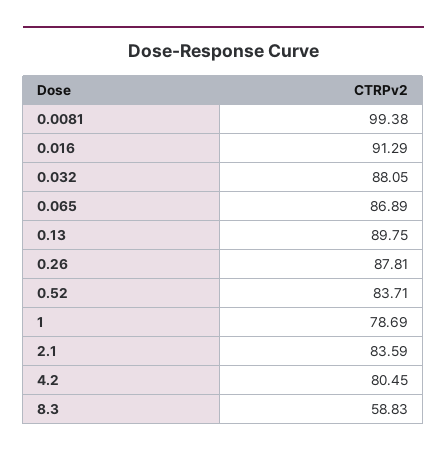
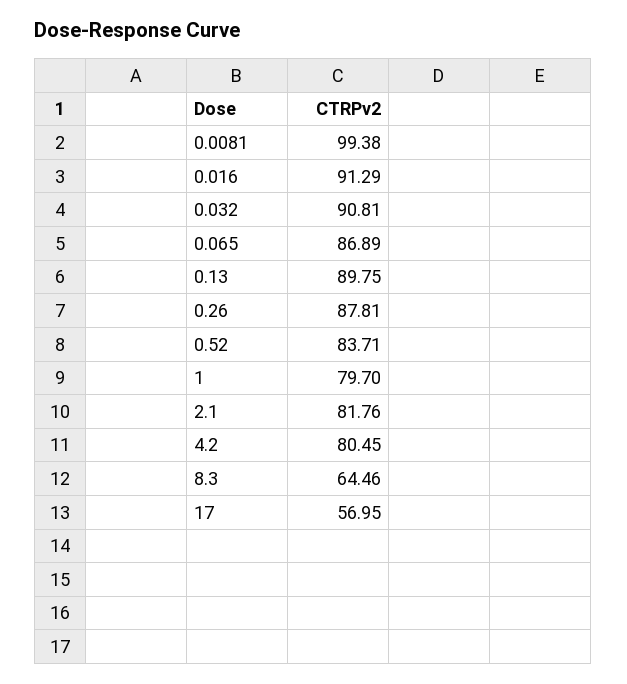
0.032: 88.05 -> 90.81
1: 78.69 -> 79.7
2.1: 83.59 -> 81.76
8.3: 58.83 -> 64.46
17: none -> 56.95

